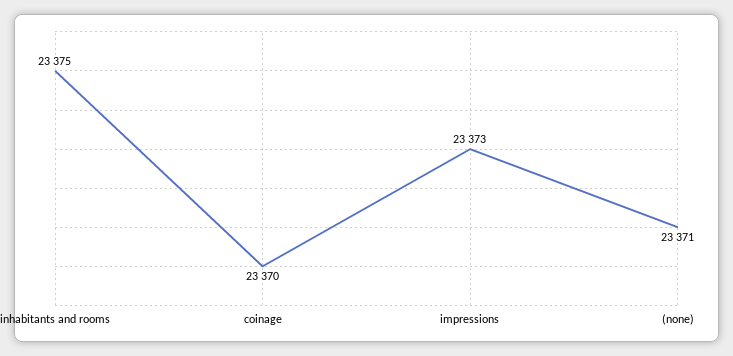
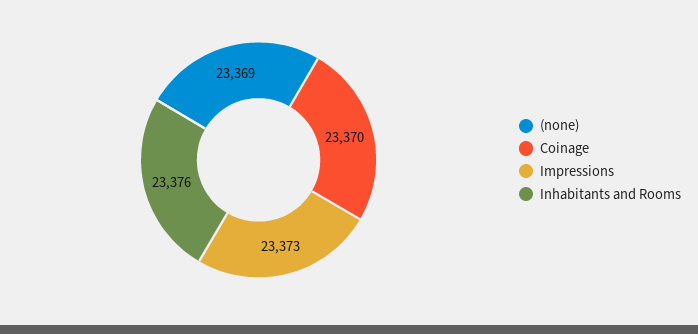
inhabitants and rooms: 23375 -> 23376
(none): 23371 -> 23369

